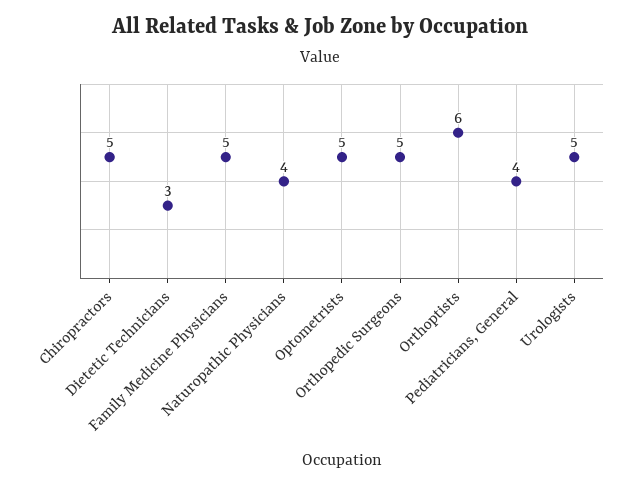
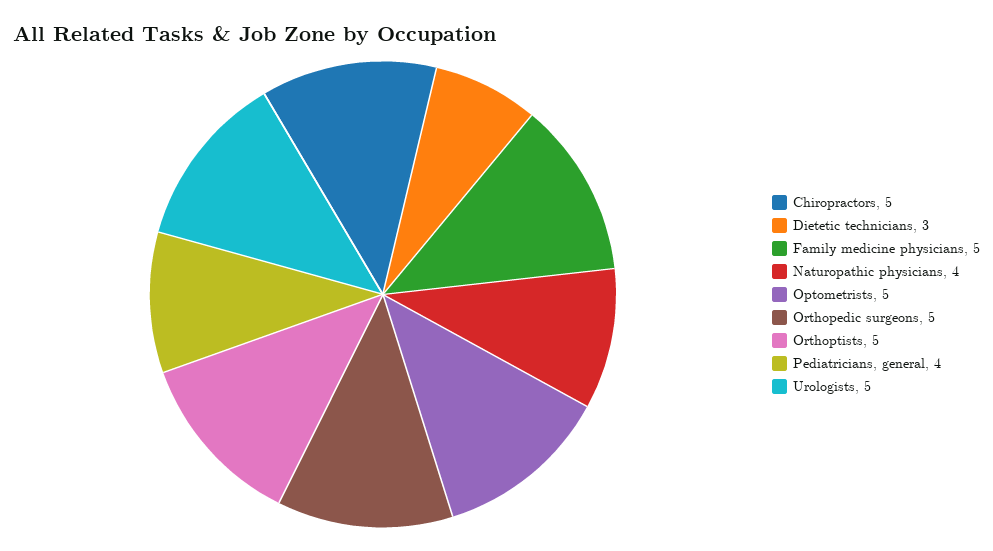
Orthoptists: 6 -> 5

